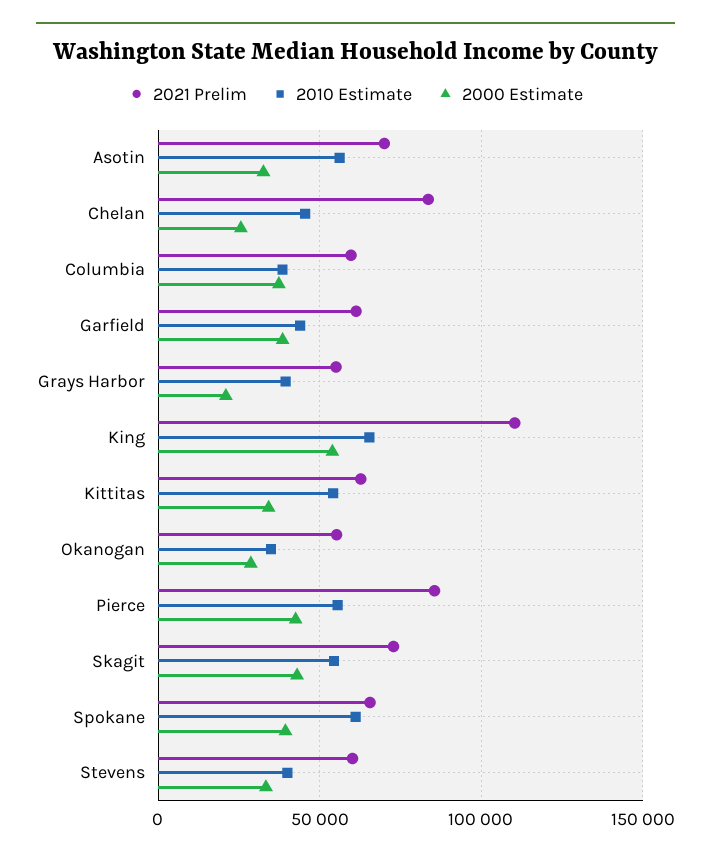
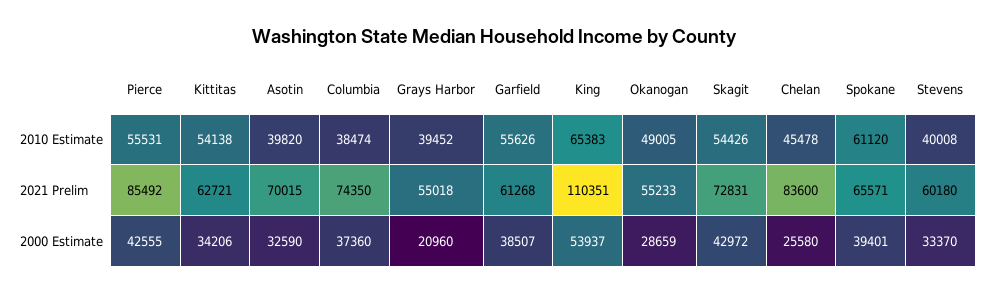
2010 Estimate, Asotin: 55000 -> 39820
2021 Prelim, Columbia: 60000 -> 74350
2010 Estimate, Garfield: 45000 -> 55626
2010 Estimate, Okanogan: 35000 -> 49005

